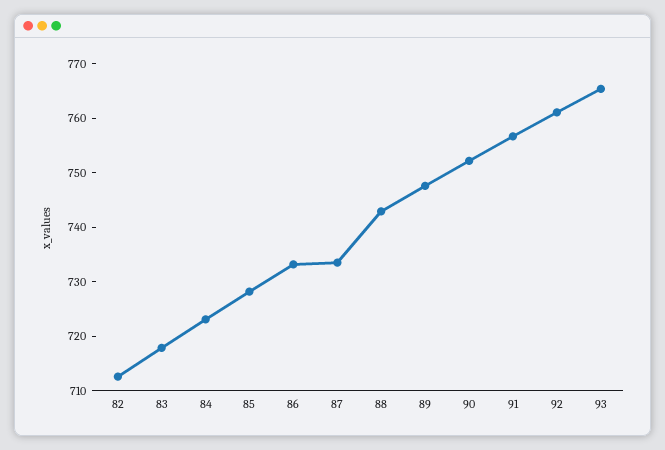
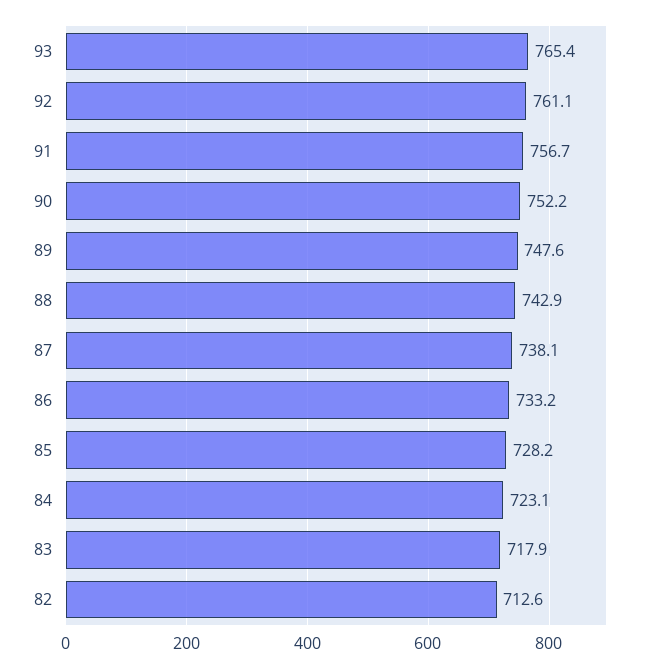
87: 734 -> 738.1

